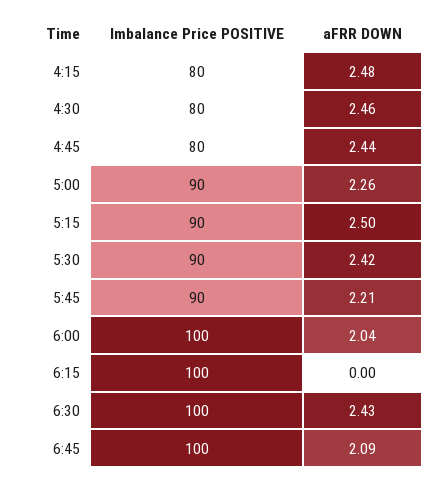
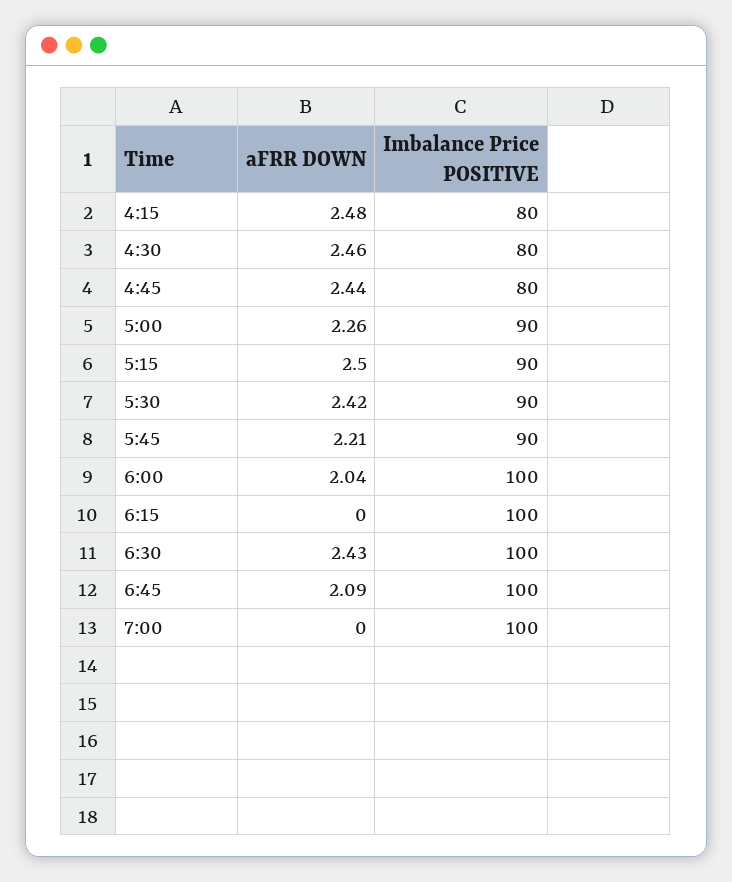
aFRR DOWN, 7:00: none -> 0
Imbalance Price POSITIVE, 7:00: none -> 100

